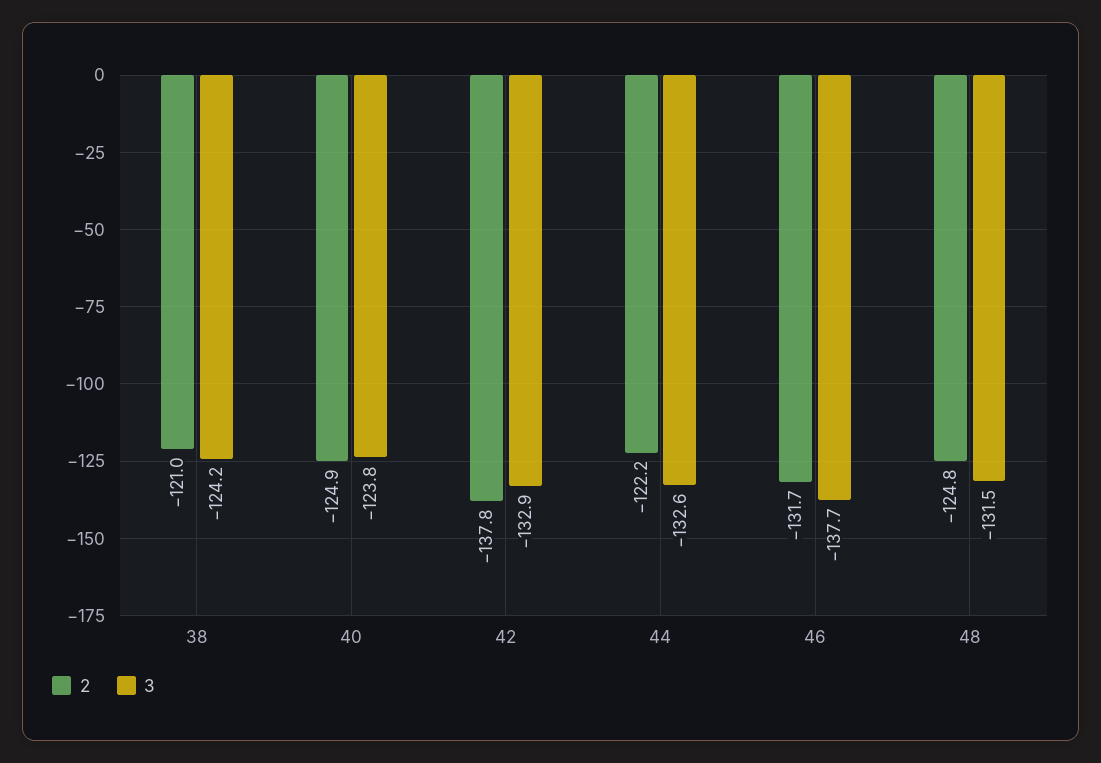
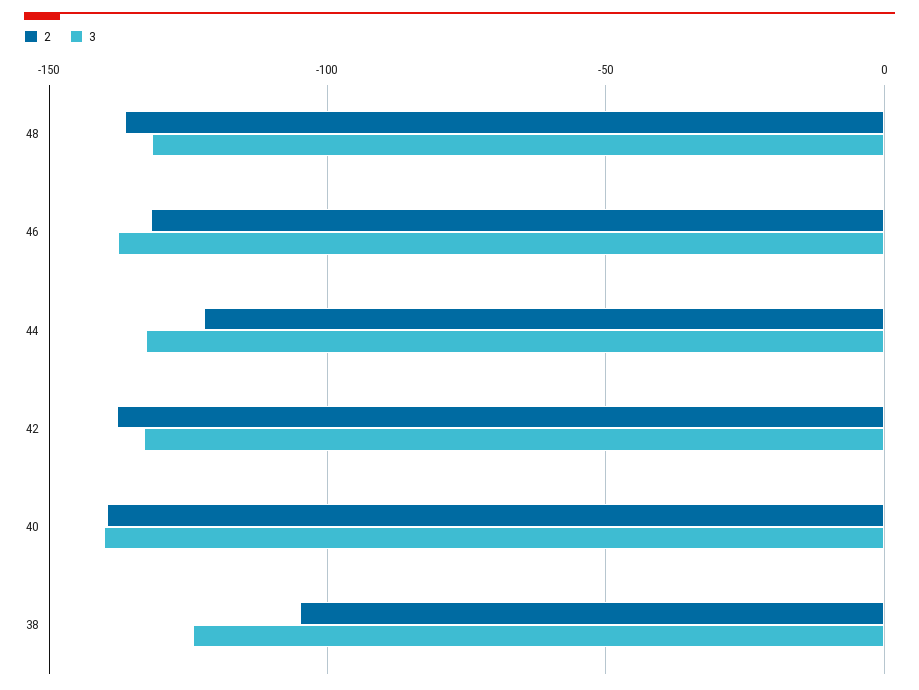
2, 38: -121 -> -105
2, 40: -124.9 -> -140
3, 40: -123.8 -> -140
2, 48: -124.8 -> -135

